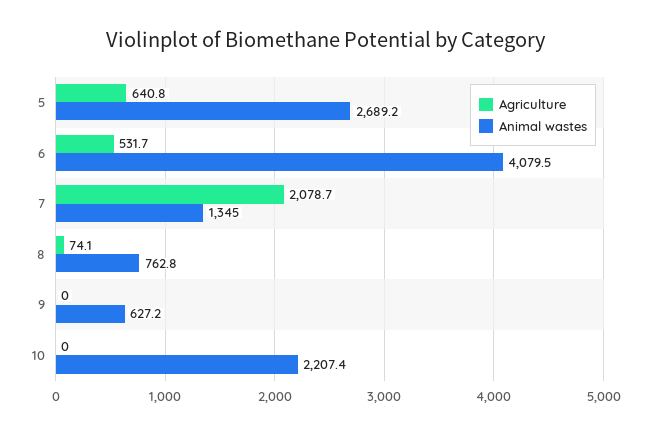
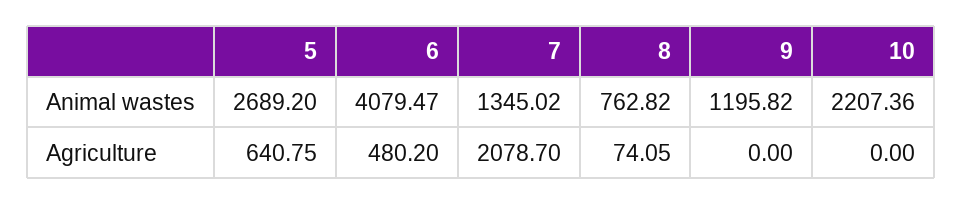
Agriculture, 6: 531.7 -> 480.2
Animal wastes, 9: 627.2 -> 1195.82

